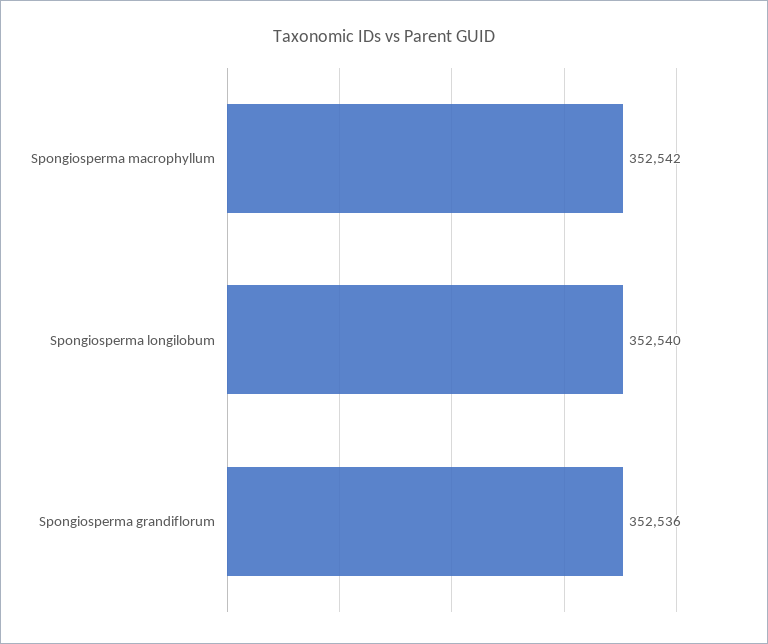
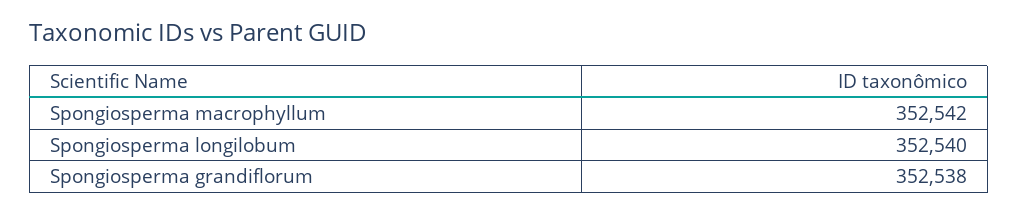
Spongiosperma grandiflorum: 352536 -> 352538

